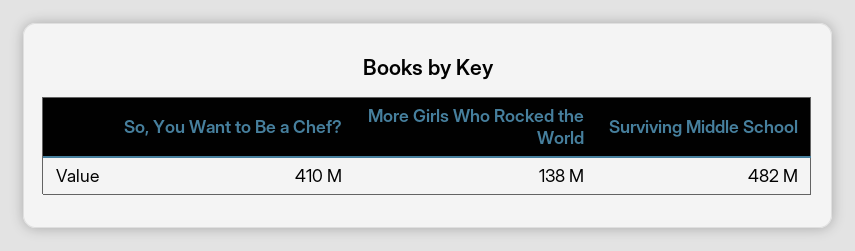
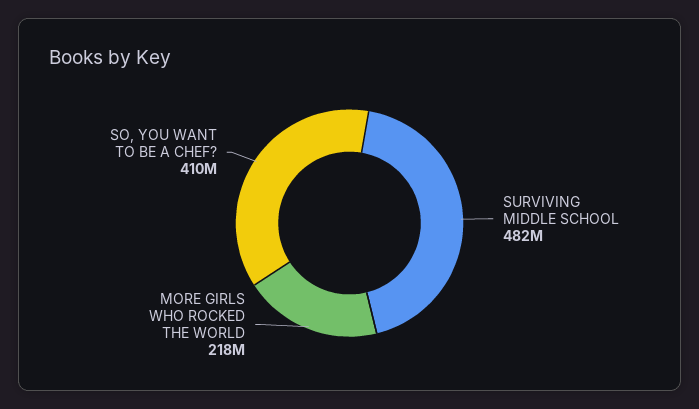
More Girls Who Rocked the World: 138000000 -> 218000000

